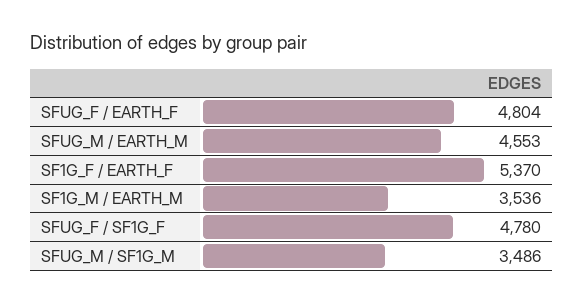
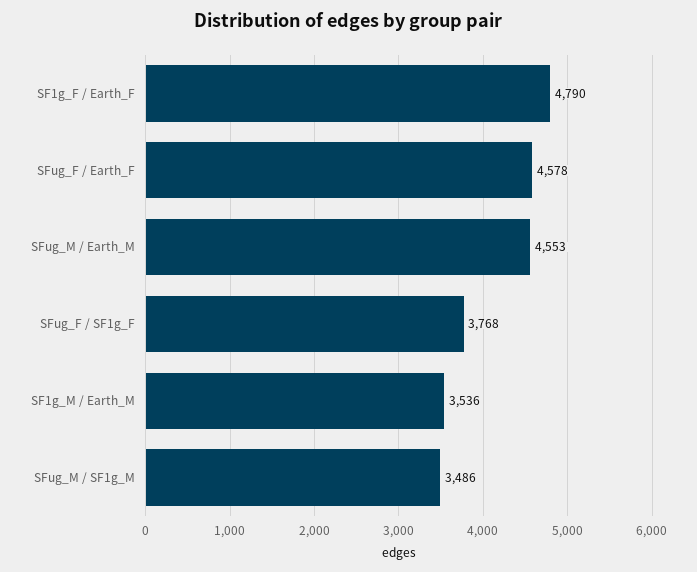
SFUG_F / EARTH_F: 4804 -> 4578
SF1G_F / EARTH_F: 5370 -> 4790
SFUG_F / SF1G_F: 4780 -> 3768

